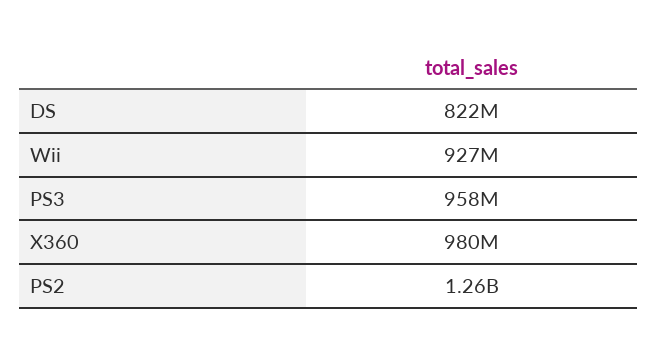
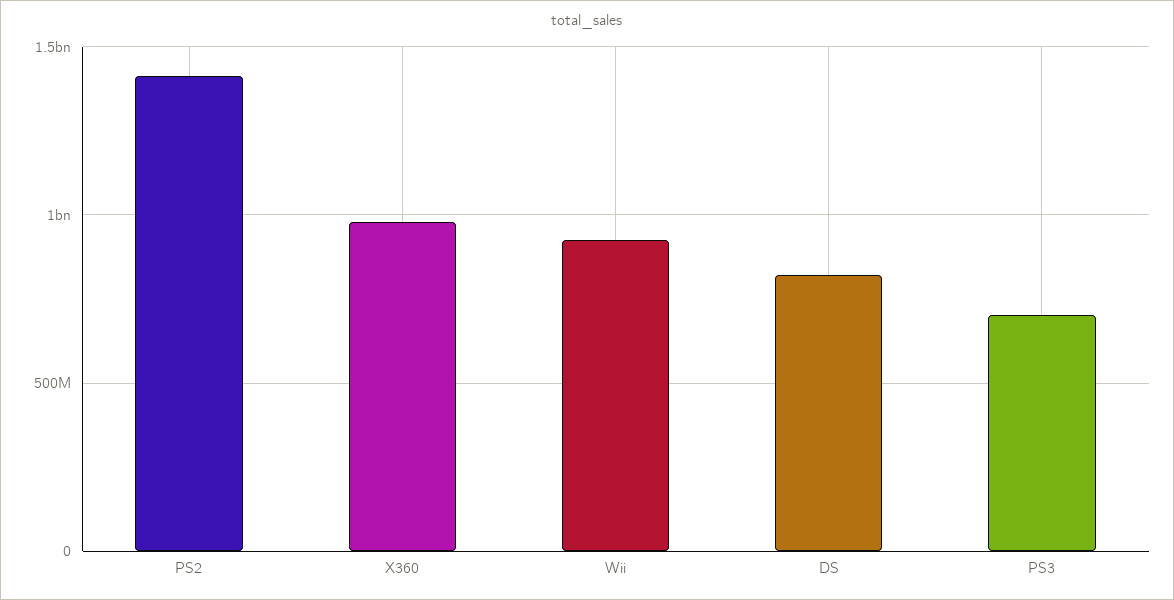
PS3: 958000000 -> 700000000
PS2: 1260000000 -> 1400000000

